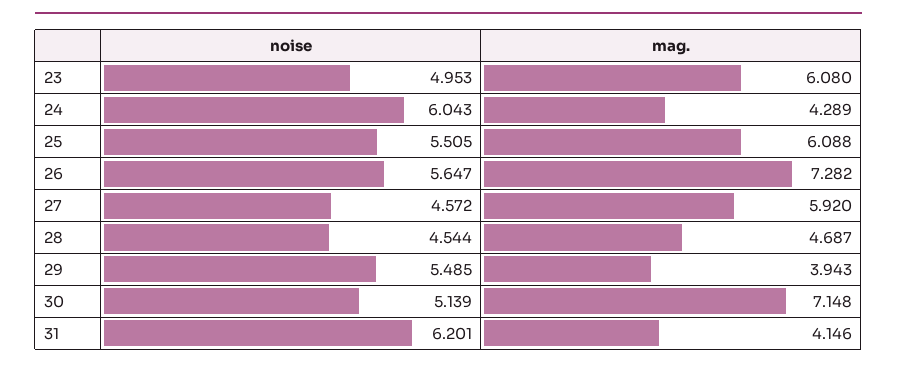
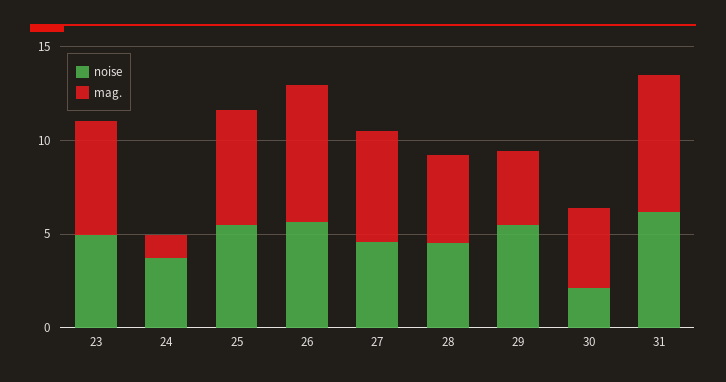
noise, 24: 6.043 -> 4
mag., 24: 4.289 -> 1
noise, 30: 5.139 -> 2
mag., 30: 7.148 -> 4
mag., 31: 4.146 -> 7

